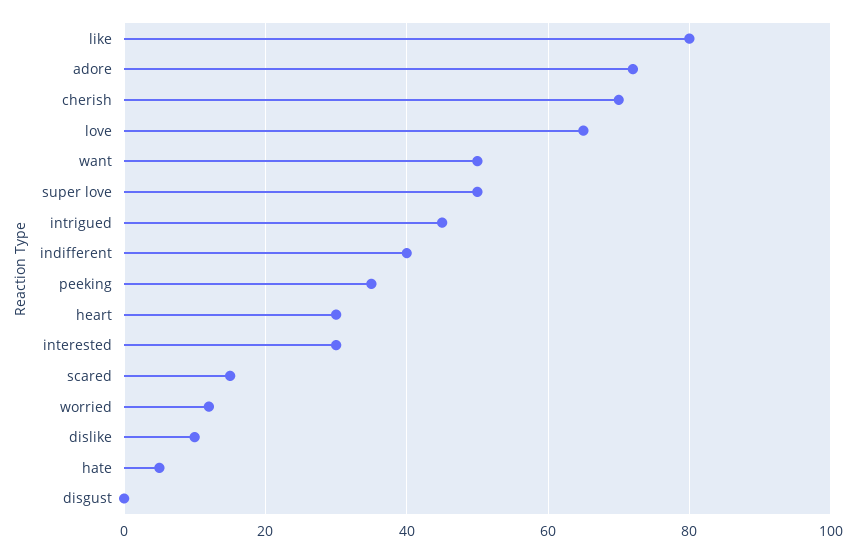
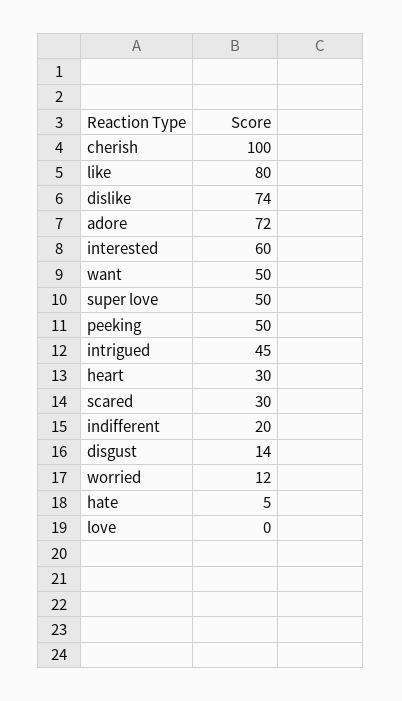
cherish: 70 -> 100
love: 65 -> 0
indifferent: 40 -> 20
peeking: 35 -> 50
interested: 30 -> 60
scared: 15 -> 30
dislike: 10 -> 74
disgust: 0 -> 14

